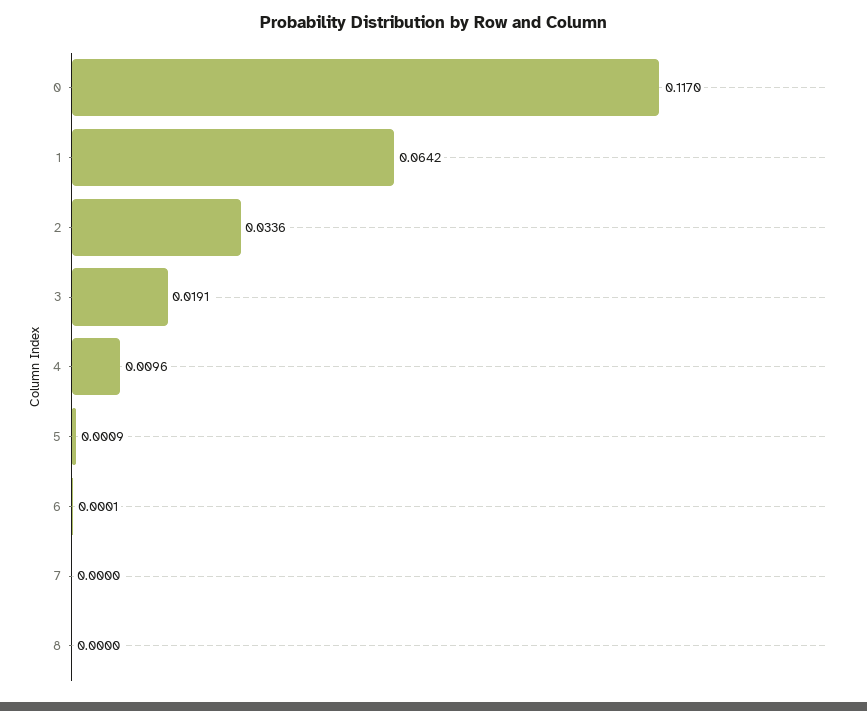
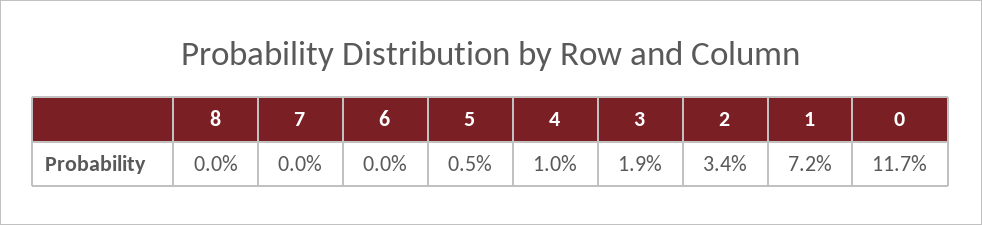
1: 0.0642 -> 0.072
5: 0.0009 -> 0.005

